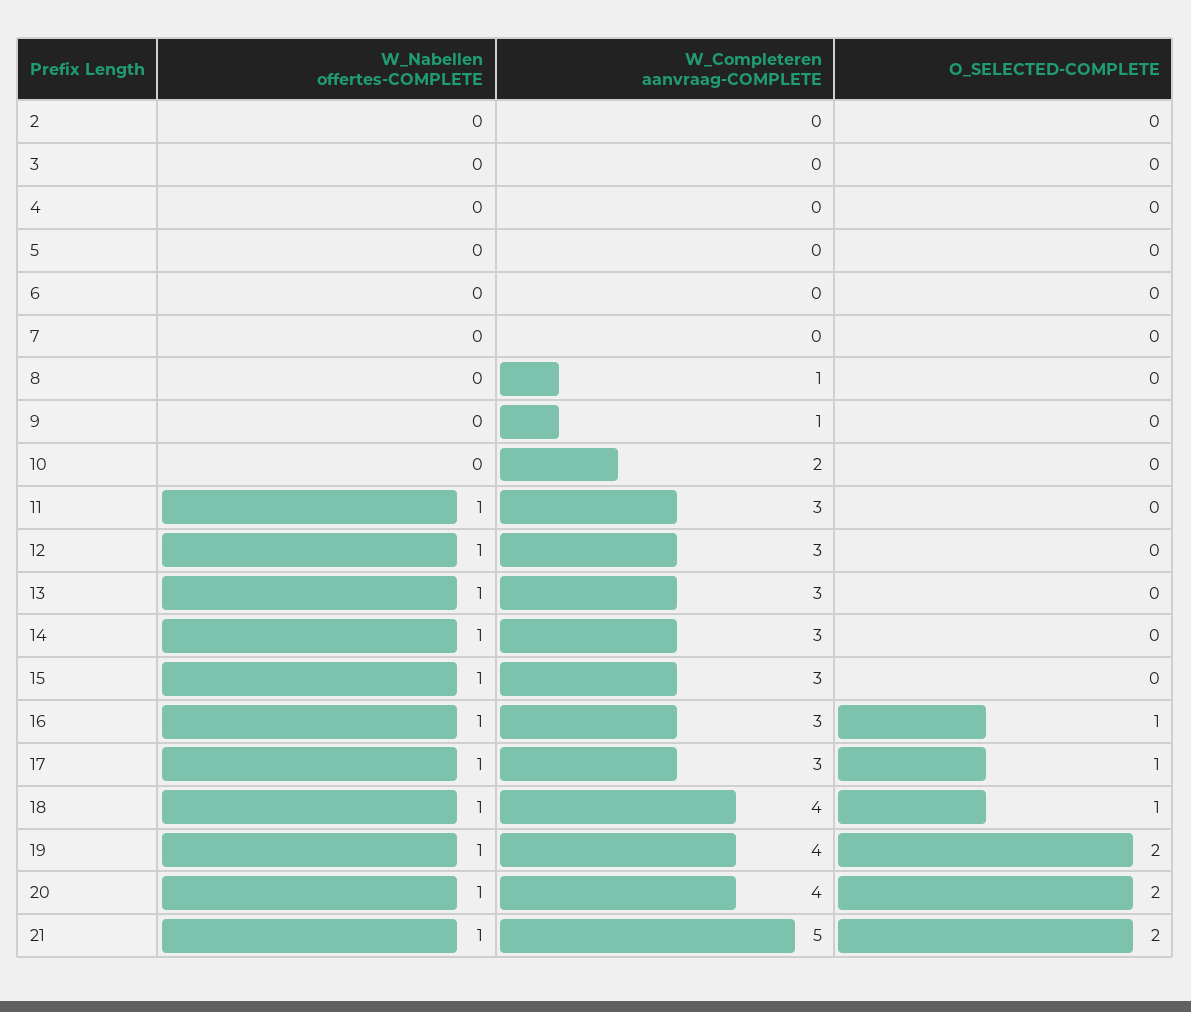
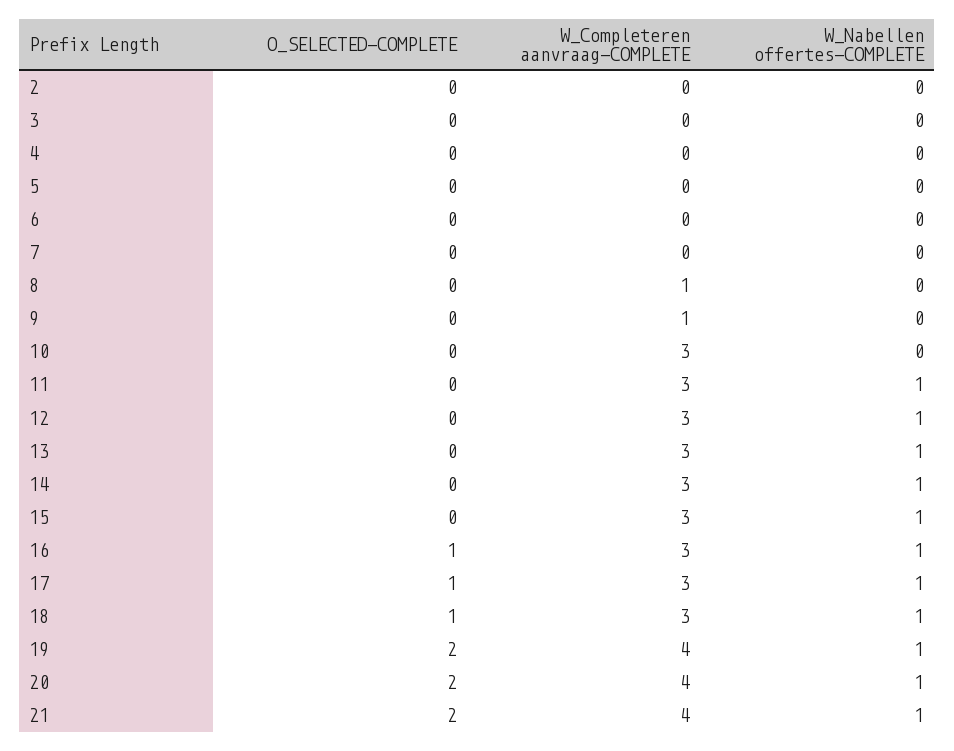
W_Completeren aanvraag-COMPLETE, 10: 2 -> 3
W_Completeren aanvraag-COMPLETE, 18: 4 -> 3
W_Completeren aanvraag-COMPLETE, 21: 5 -> 4

